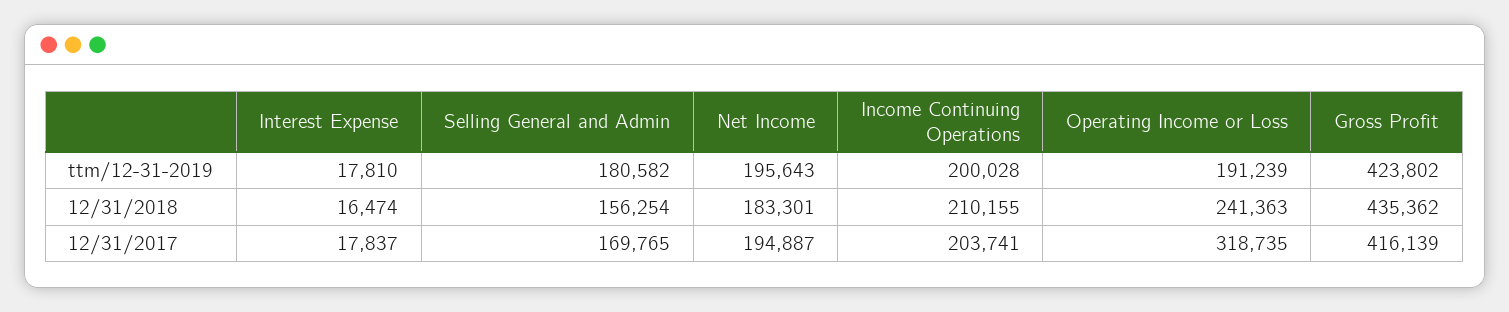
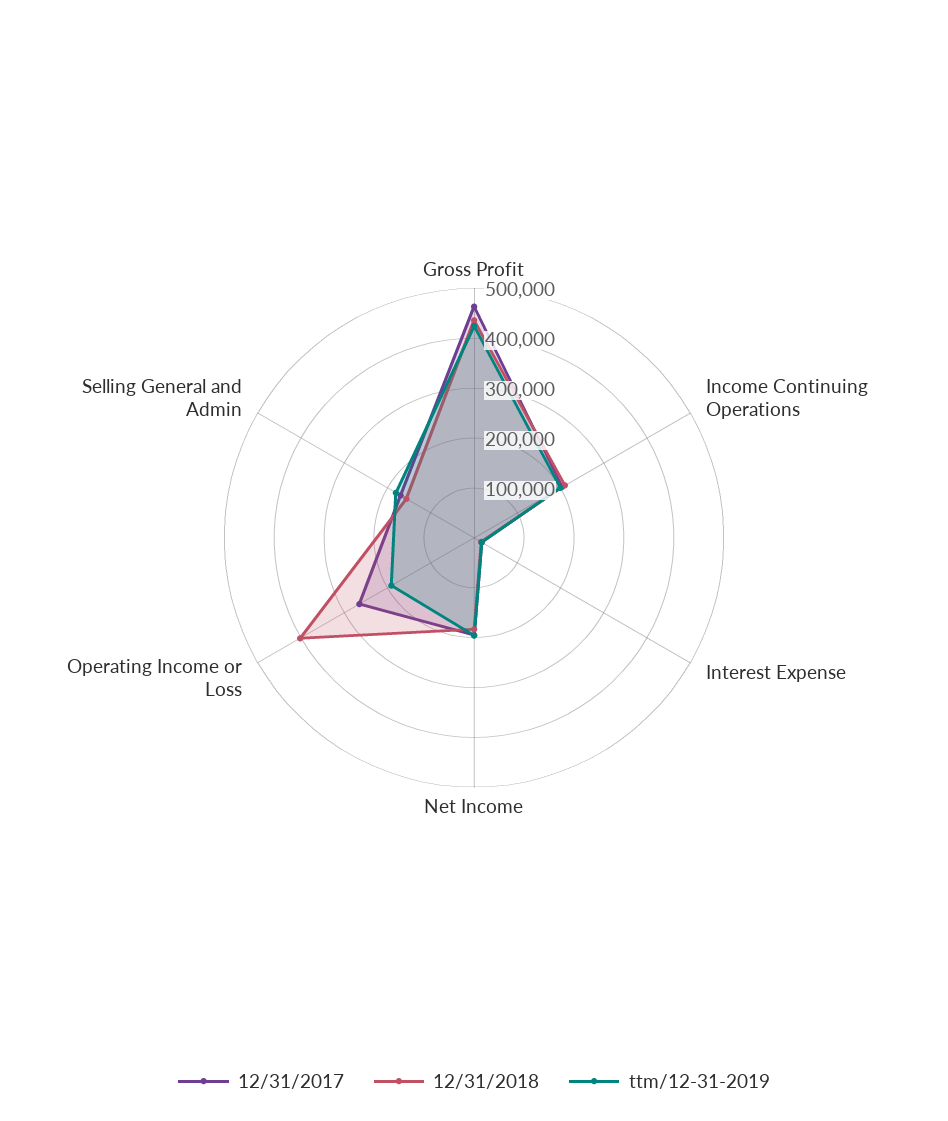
12/31/2018, Operating Income or Loss: 241363 -> 400000
12/31/2017, Operating Income or Loss: 318735 -> 260000
12/31/2017, Gross Profit: 416139 -> 460000

